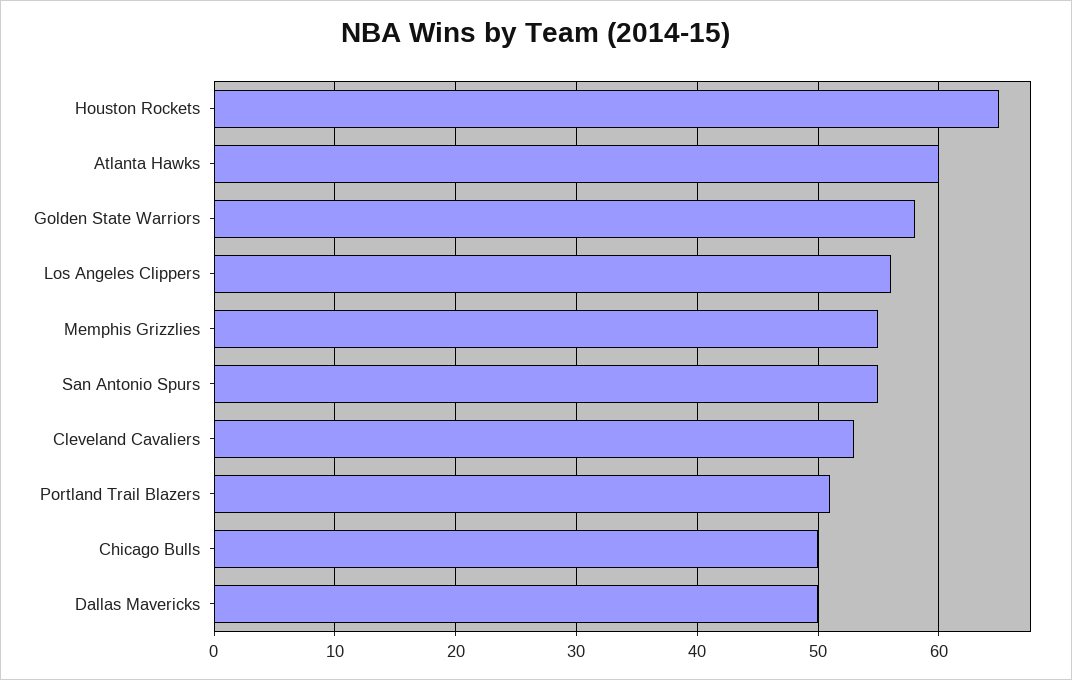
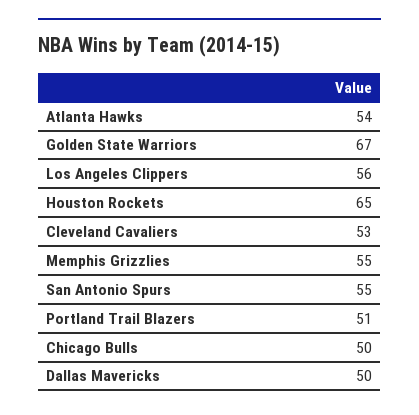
Atlanta Hawks: 60 -> 54
Golden State Warriors: 58 -> 67

